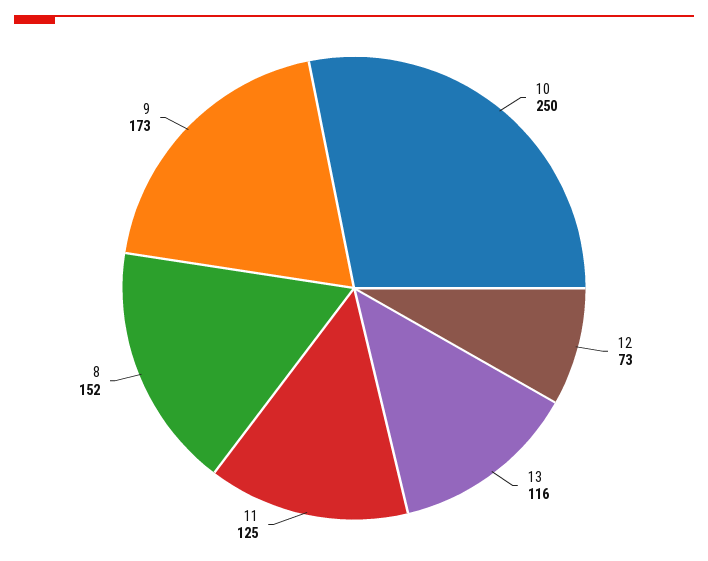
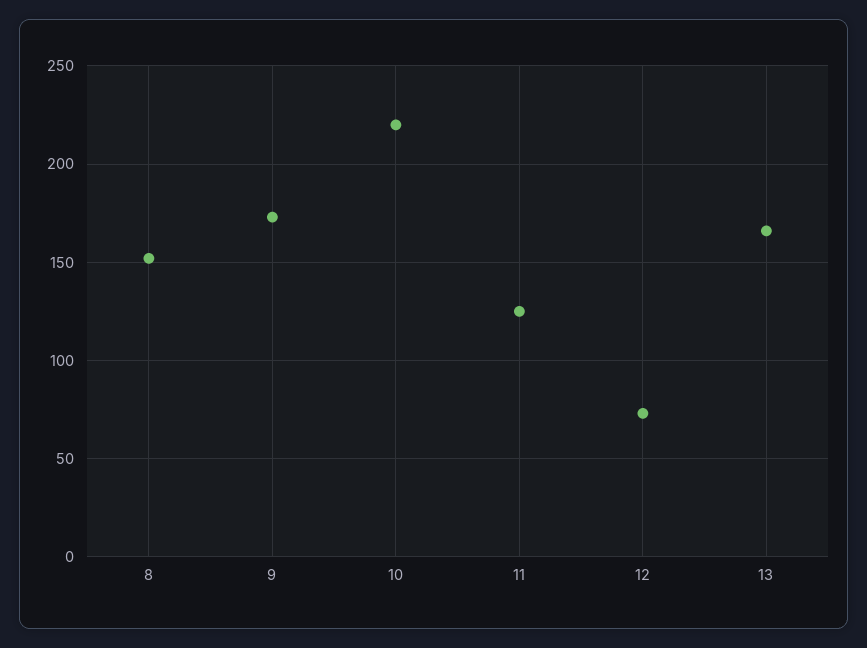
10: 250 -> 220
13: 116 -> 165

